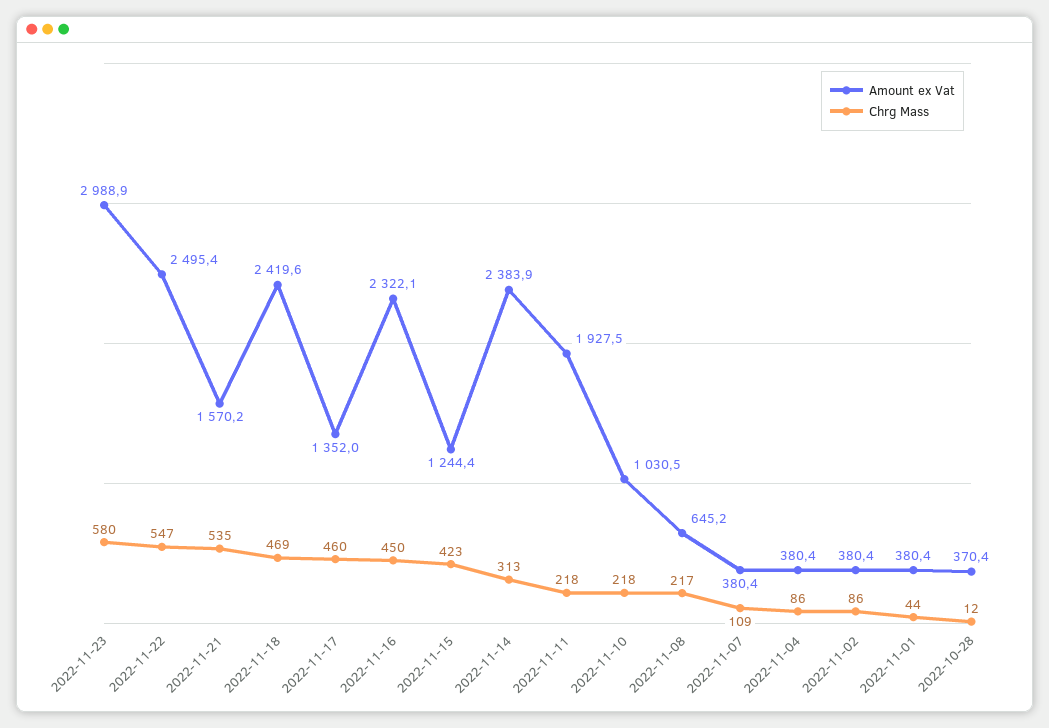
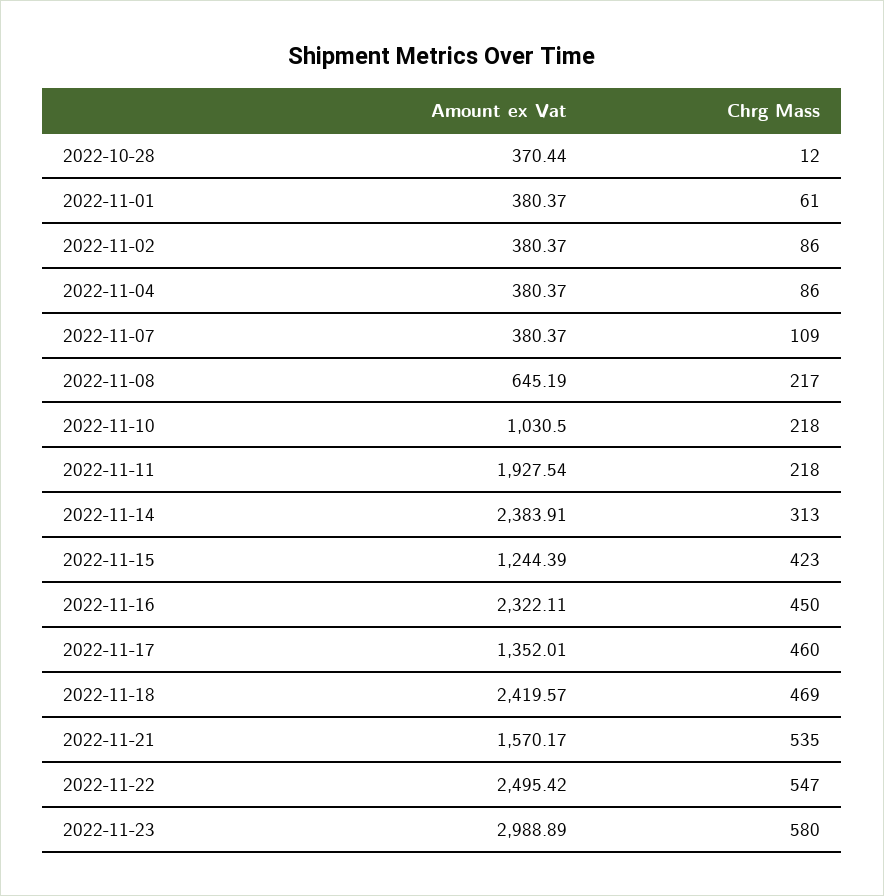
Chrg Mass, 2022-11-01: 44 -> 61

